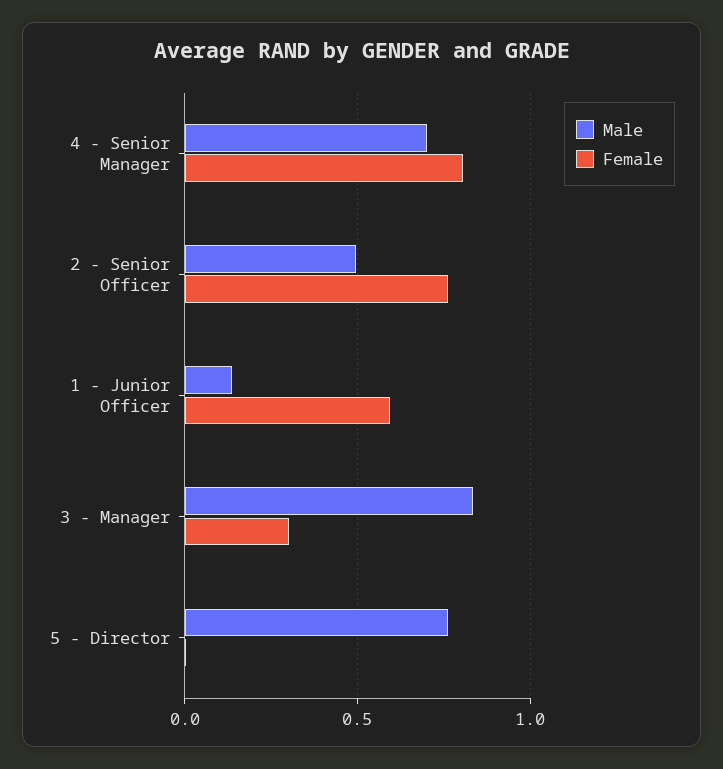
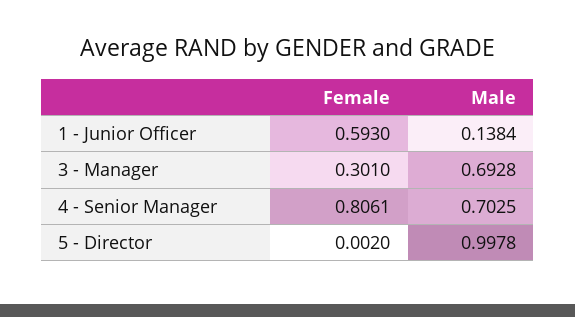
Male, 2 - Senior Officer: 0.5 -> none
Female, 2 - Senior Officer: 0.75 -> none
Male, 3 - Manager: 0.85 -> 0.6928
Male, 5 - Director: 0.75 -> 0.9978

